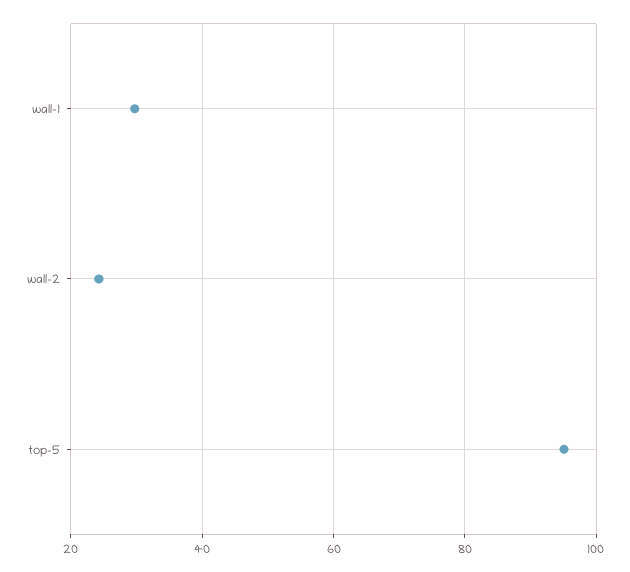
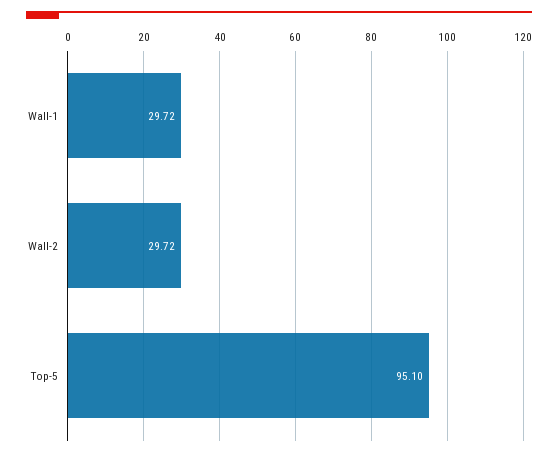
wall-2: 24 -> 29.72

